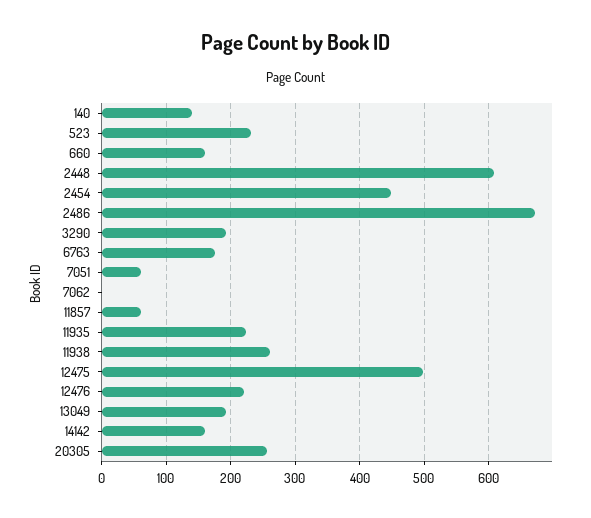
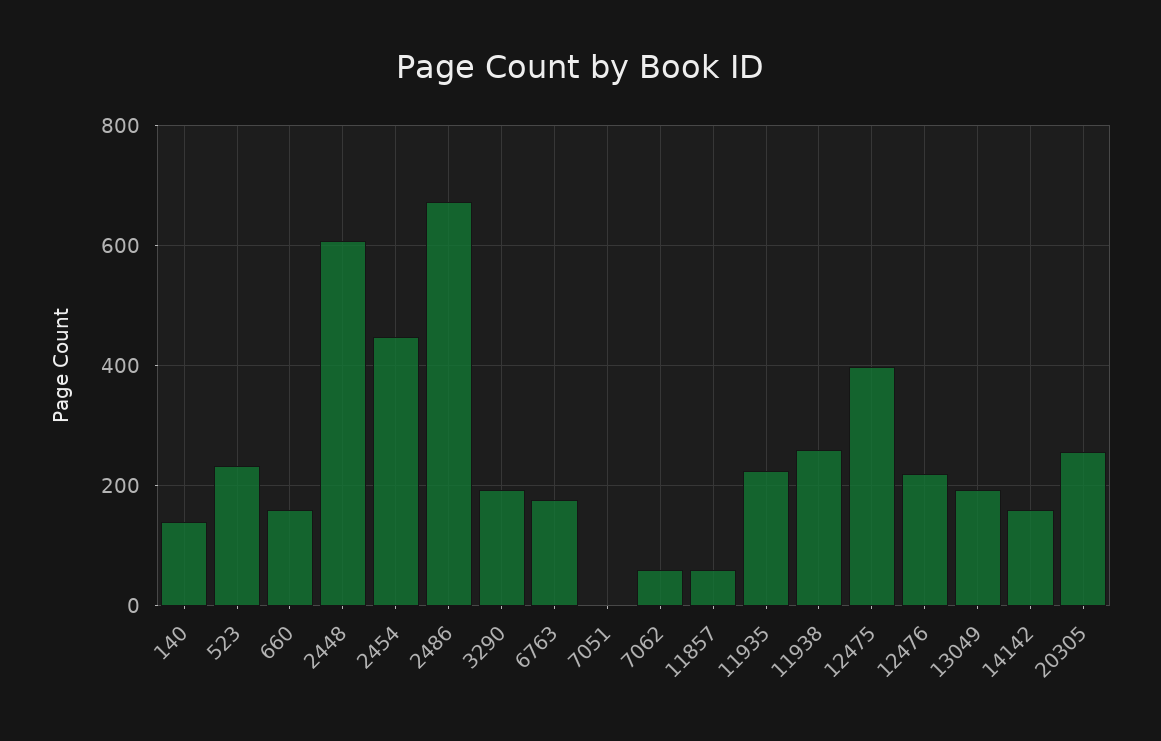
7051: 60 -> 0
7062: 0 -> 60
12475: 500 -> 400

